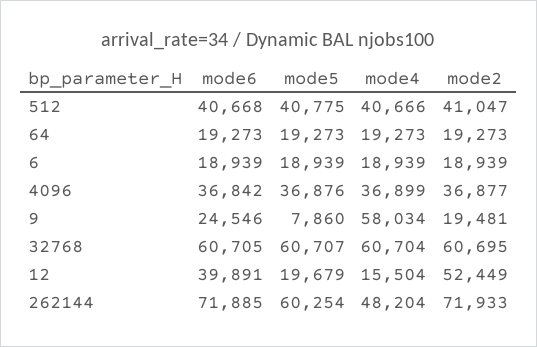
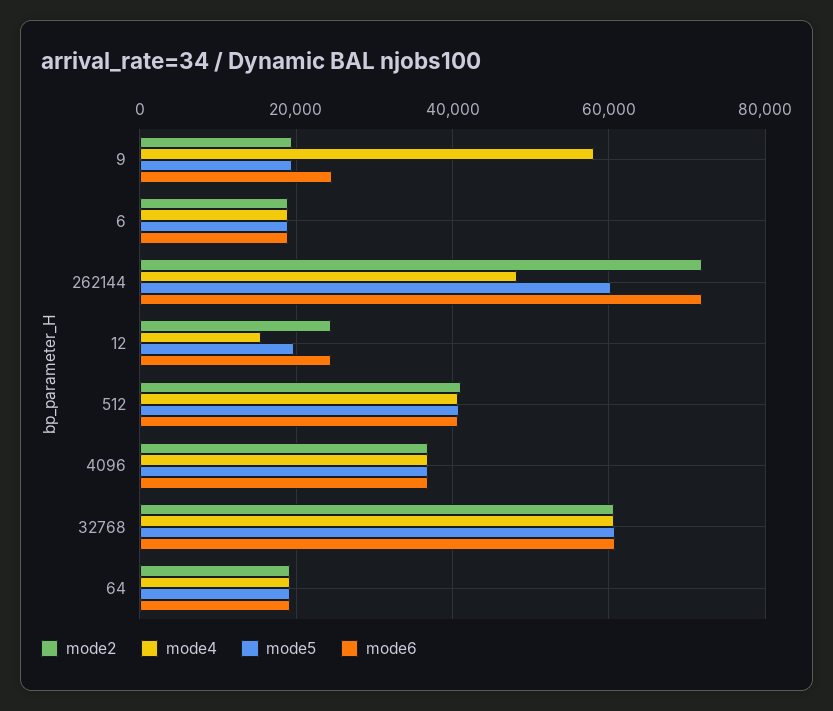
mode5, 9: 7860 -> 20000
mode6, 12: 39891 -> 24000
mode2, 12: 52449 -> 24000

